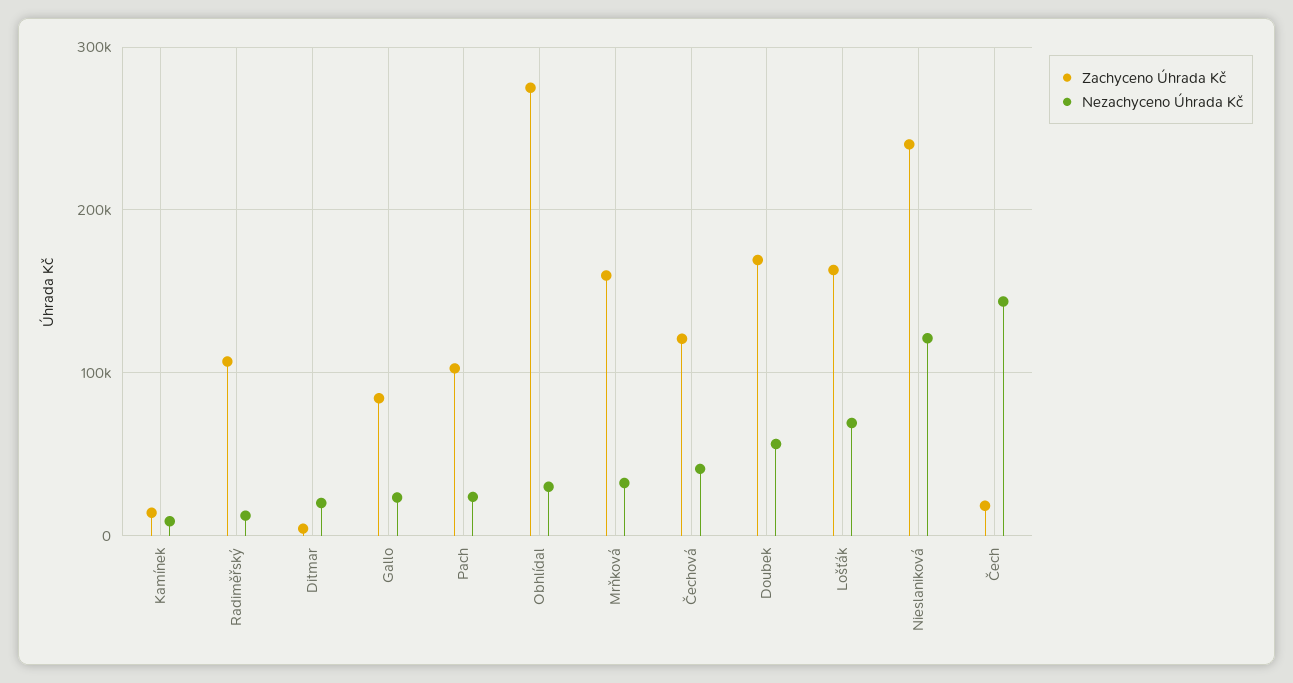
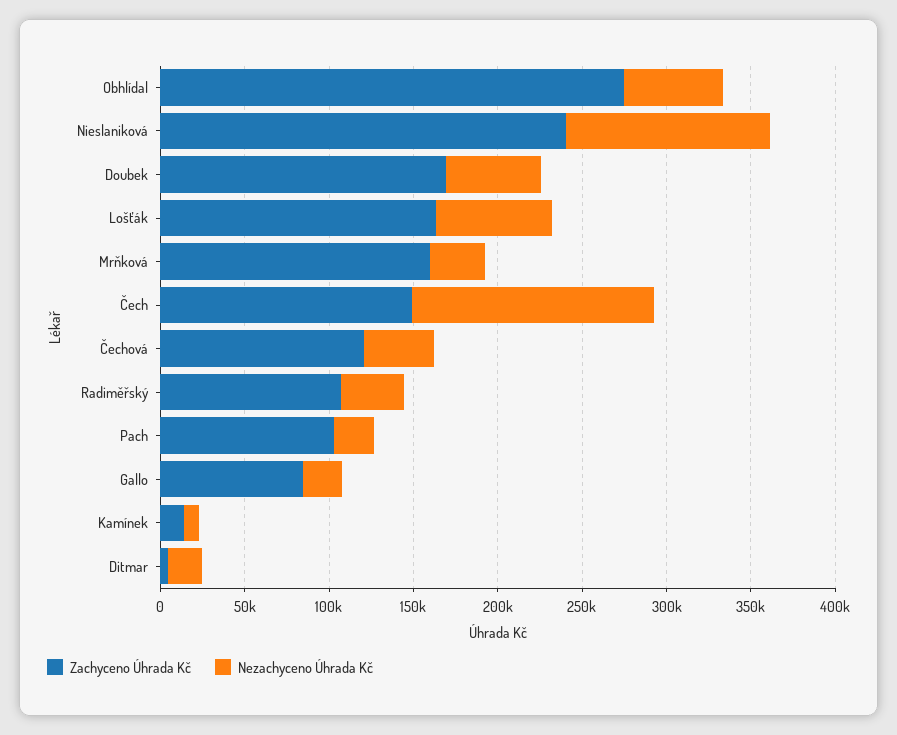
Nezachyceno Úhrada Kč, Radiměřský: 10000 -> 40000
Nezachyceno Úhrada Kč, Obhlídal: 30000 -> 60000
Zachyceno Úhrada Kč, Čech: 20000 -> 150000

